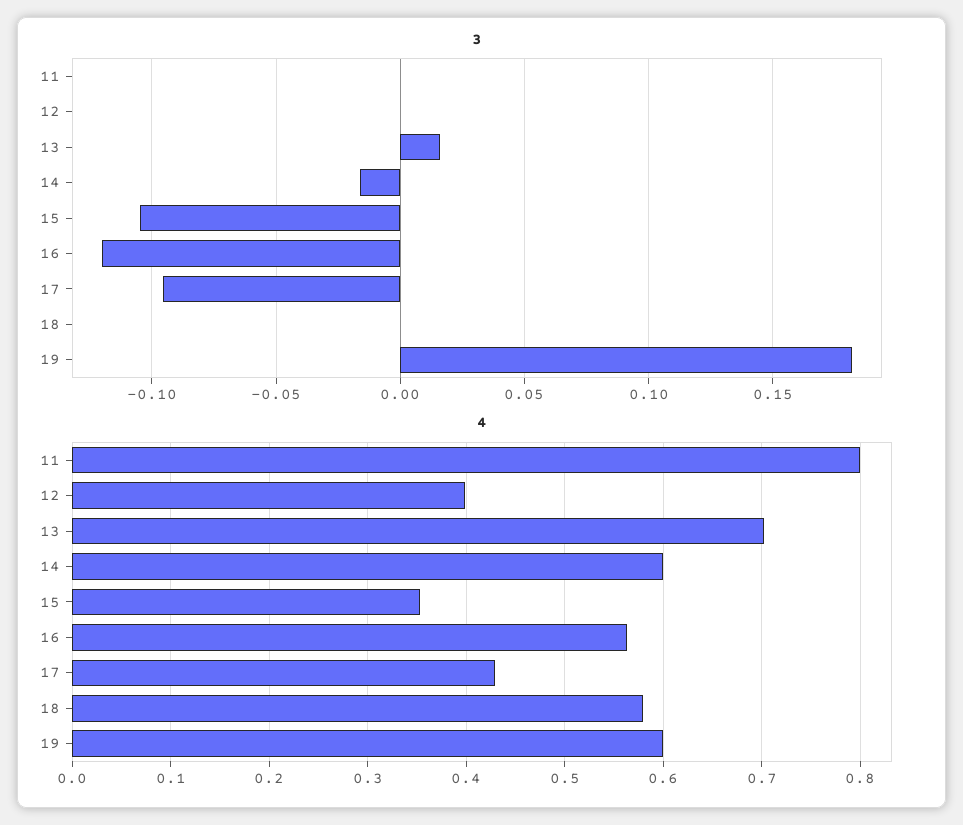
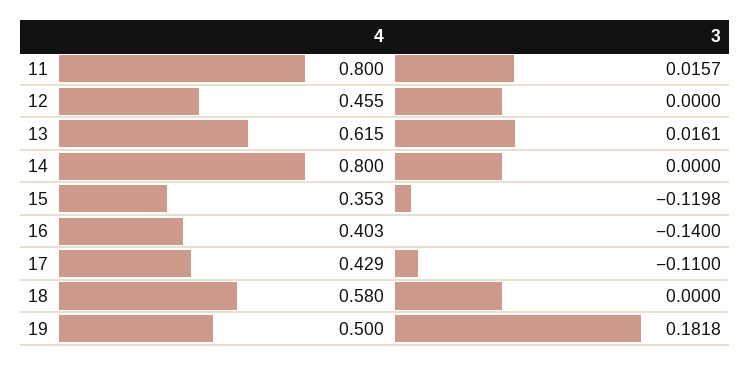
3, 11: 0 -> 0.0157
3, 14: -0.015 -> 0
3, 15: -0.105 -> -0.1198
3, 16: -0.12 -> -0.14
3, 17: -0.095 -> -0.11
4, 12: 0.4 -> 0.455
4, 13: 0.7 -> 0.615
4, 14: 0.6 -> 0.8
4, 16: 0.56 -> 0.403
4, 19: 0.6 -> 0.5

